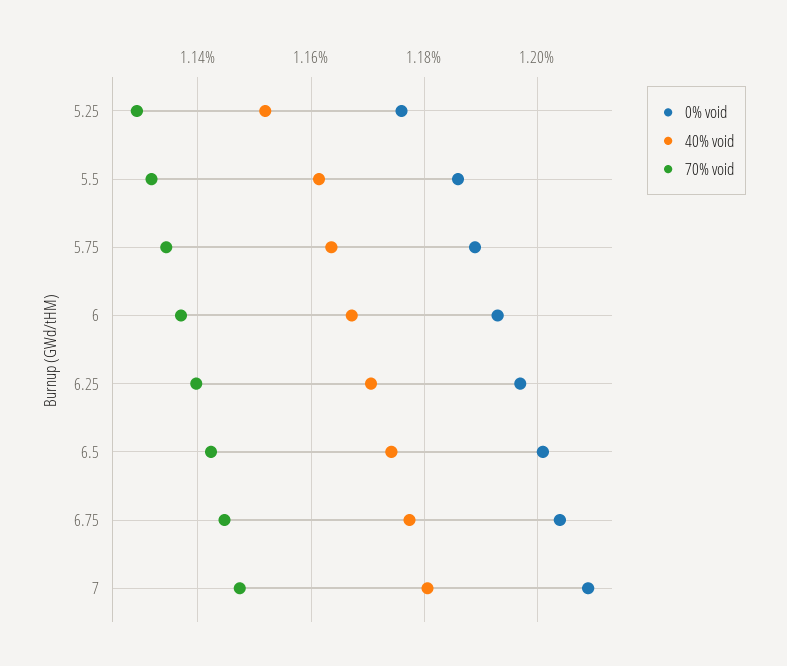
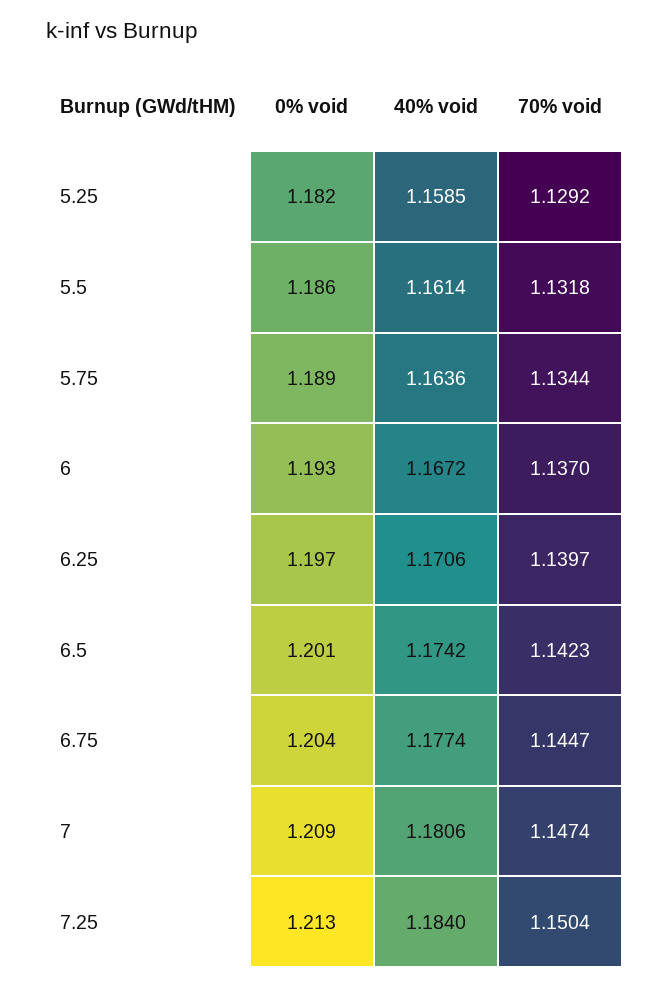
0% void, 5.25: 1.176 -> 1.182
40% void, 5.25: 1.152 -> 1.1585
0% void, 7.25: none -> 1.213
40% void, 7.25: none -> 1.184
70% void, 7.25: none -> 1.1504

